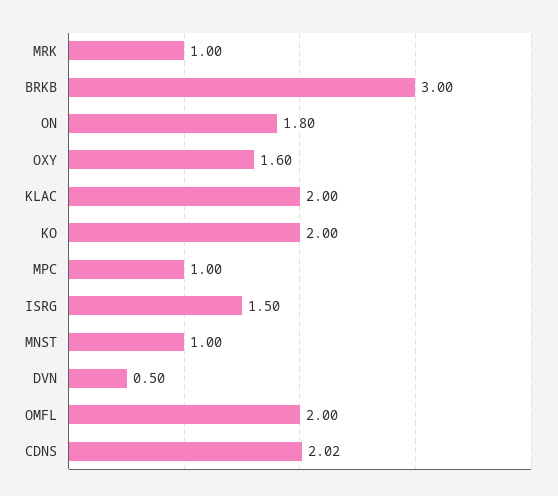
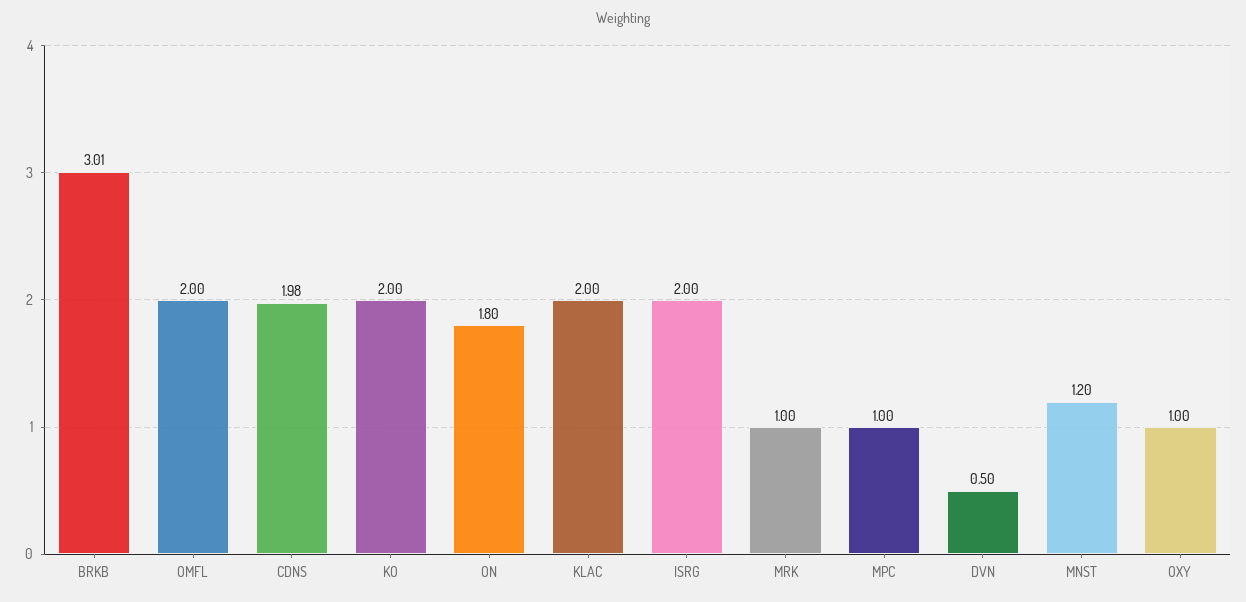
BRKB: 3 -> 3.01
OXY: 1.6 -> 1
ISRG: 1.5 -> 2
MNST: 1 -> 1.2
CDNS: 2.02 -> 1.98

